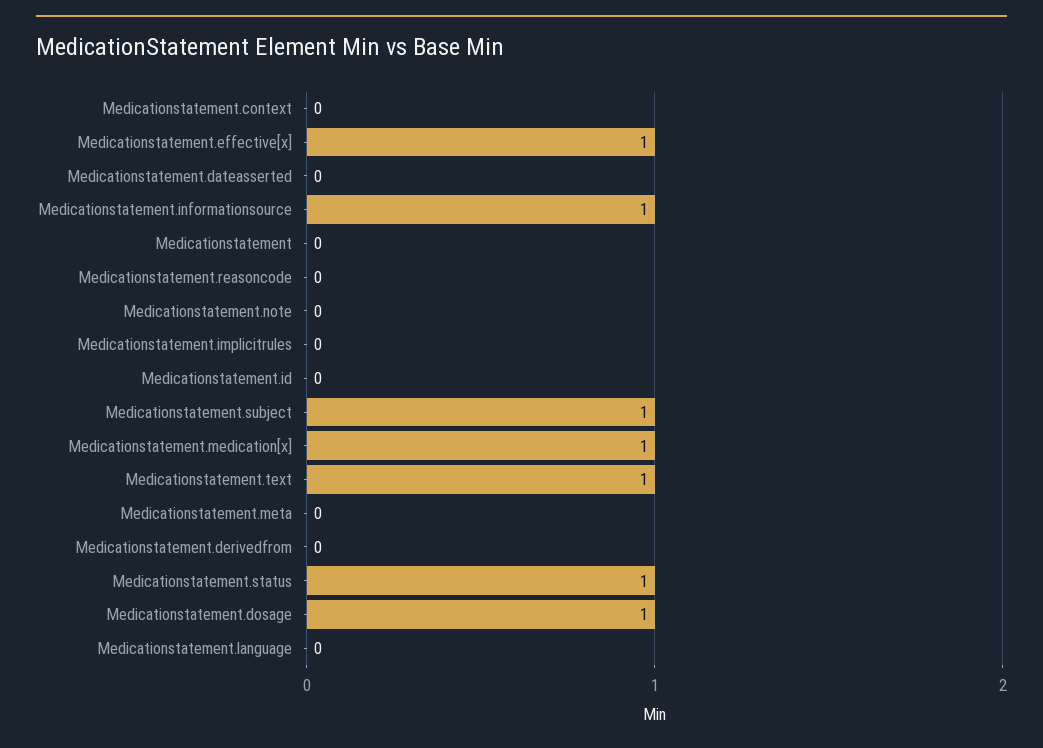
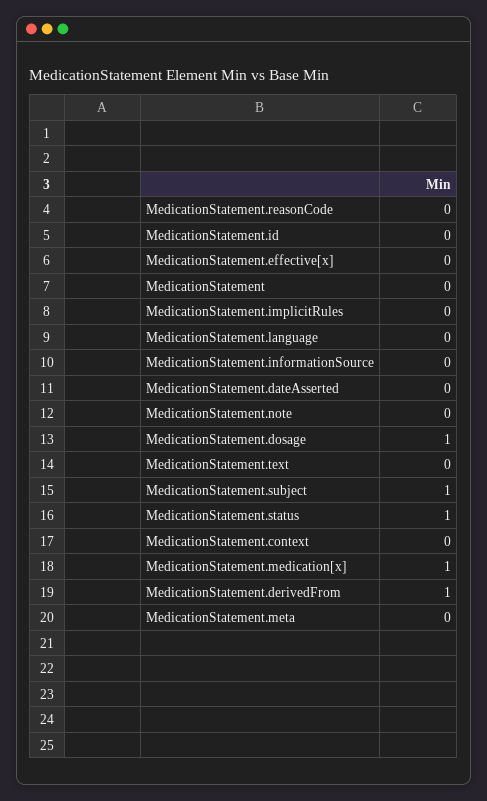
Medicationstatement.effective[x]: 1 -> 0
Medicationstatement.informationsource: 1 -> 0
Medicationstatement.text: 1 -> 0
Medicationstatement.derivedfrom: 0 -> 1

